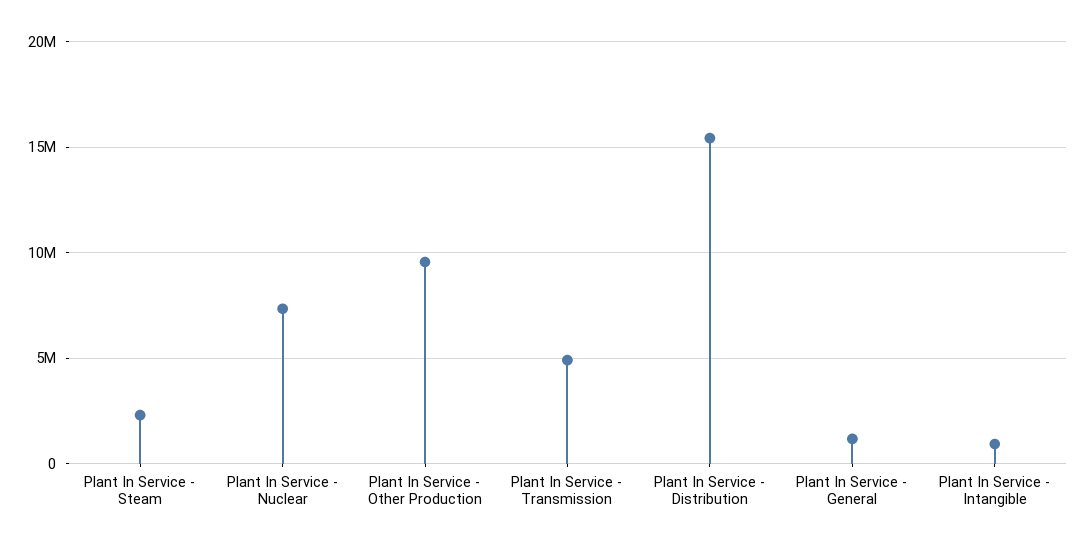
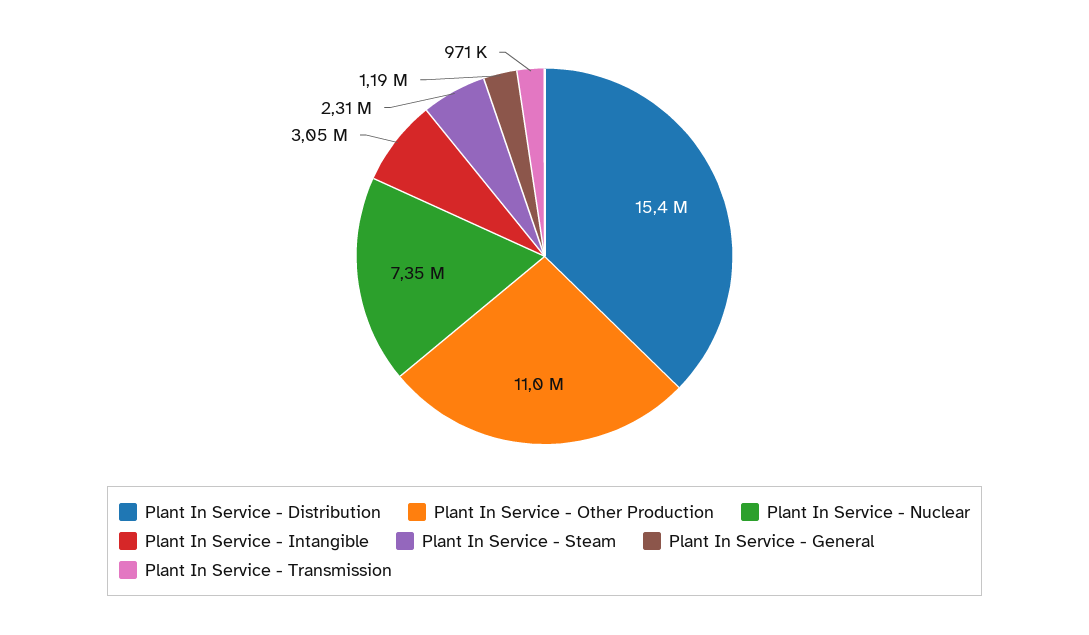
Plant In Service - Other Production: 9500000 -> 11000000
Plant In Service - Transmission: 5000000 -> 971000
Plant In Service - Intangible: 1000000 -> 3050000

